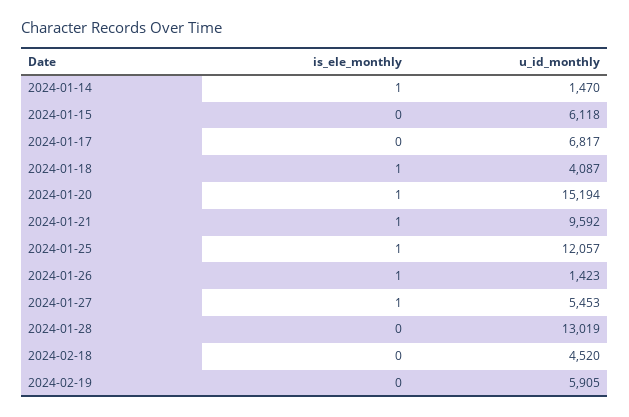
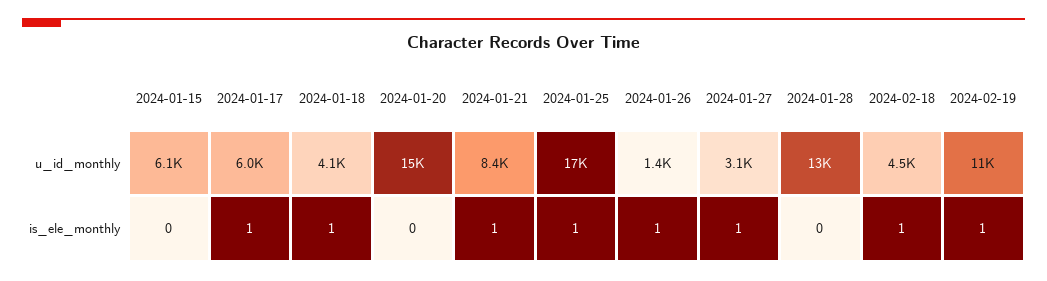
is_ele_monthly, 2024-01-14: 1 -> none
u_id_monthly, 2024-01-14: 1470 -> none
is_ele_monthly, 2024-01-17: 0 -> 1
u_id_monthly, 2024-01-17: 6817 -> 6000
is_ele_monthly, 2024-01-20: 1 -> 0
u_id_monthly, 2024-01-21: 9592 -> 8400
u_id_monthly, 2024-01-25: 12057 -> 17000
u_id_monthly, 2024-01-27: 5453 -> 3100
is_ele_monthly, 2024-02-18: 0 -> 1
is_ele_monthly, 2024-02-19: 0 -> 1
u_id_monthly, 2024-02-19: 5905 -> 11000

